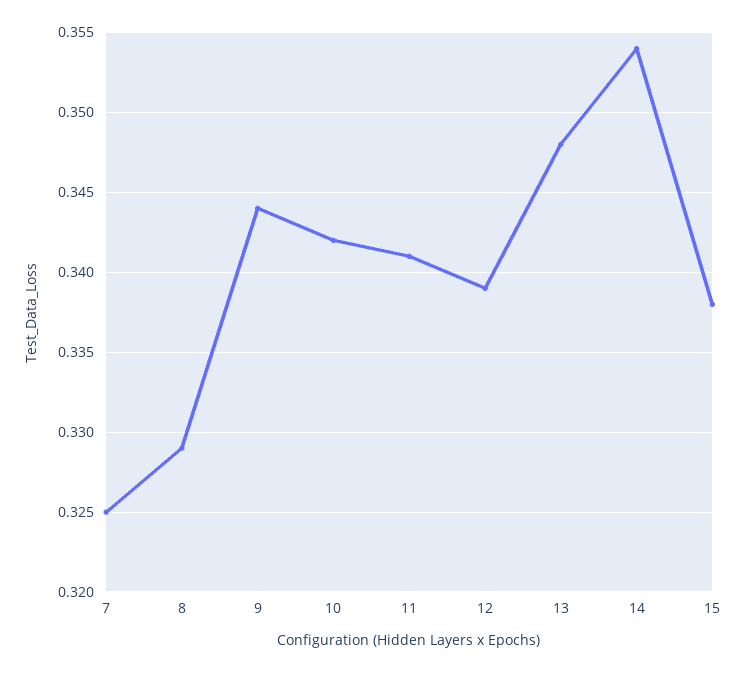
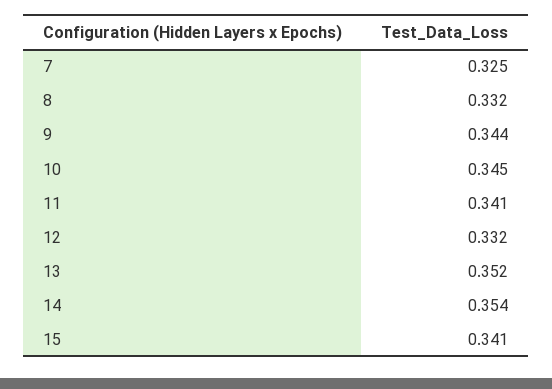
8: 0.329 -> 0.332
10: 0.342 -> 0.345
12: 0.339 -> 0.332
13: 0.348 -> 0.352
15: 0.338 -> 0.341

